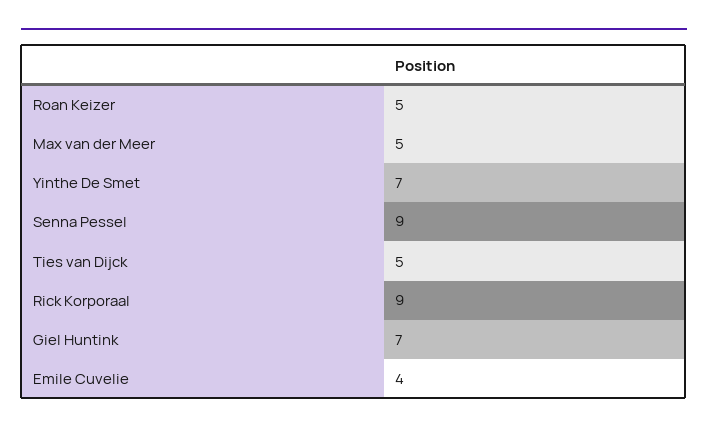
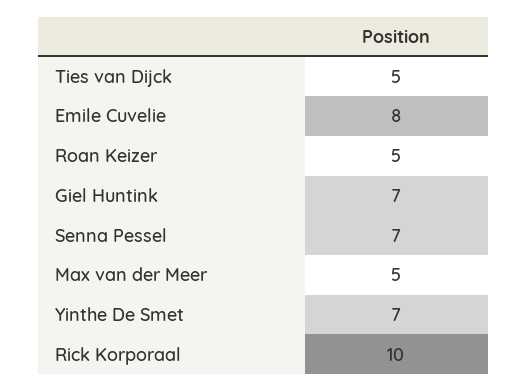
Senna Pessel: 9 -> 7
Rick Korporaal: 9 -> 10
Emile Cuvelie: 4 -> 8

